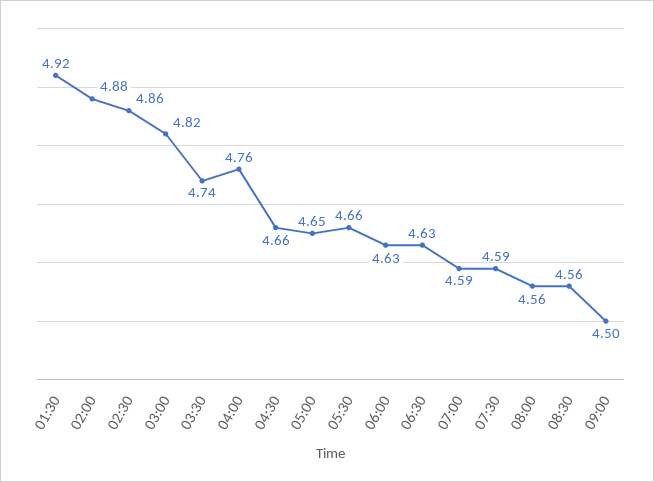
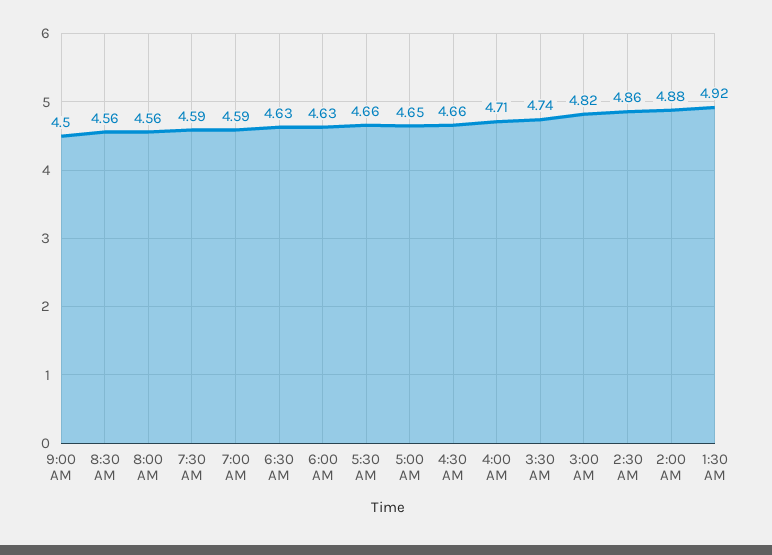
04:00: 4.76 -> 4.71

